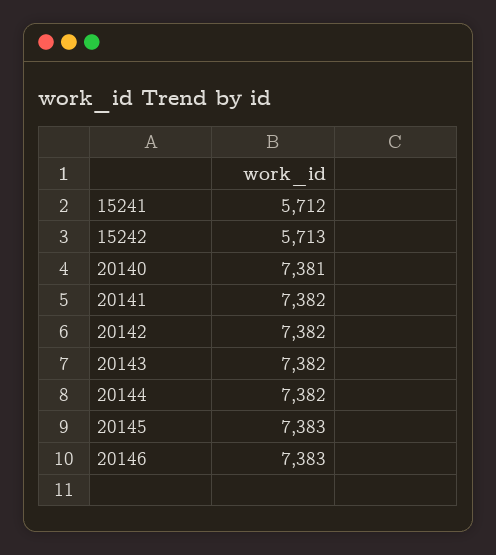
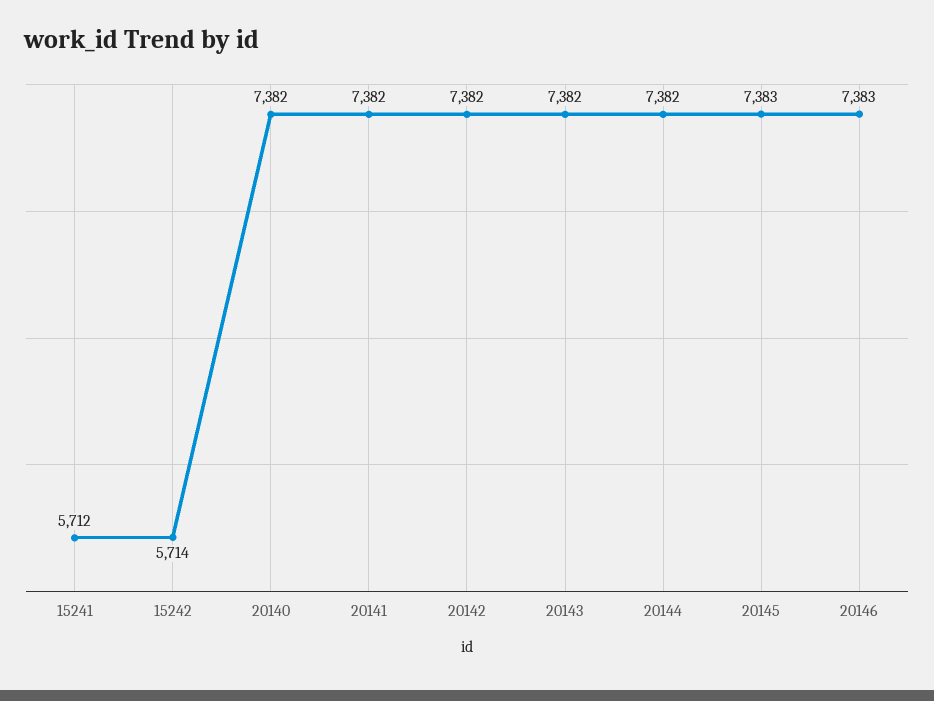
15242: 5713 -> 5714
20140: 7381 -> 7382

